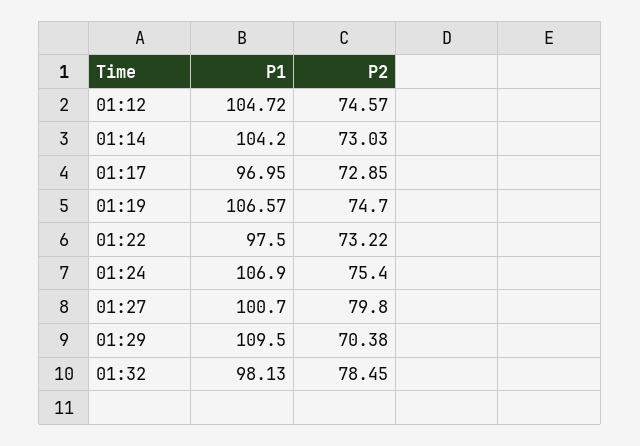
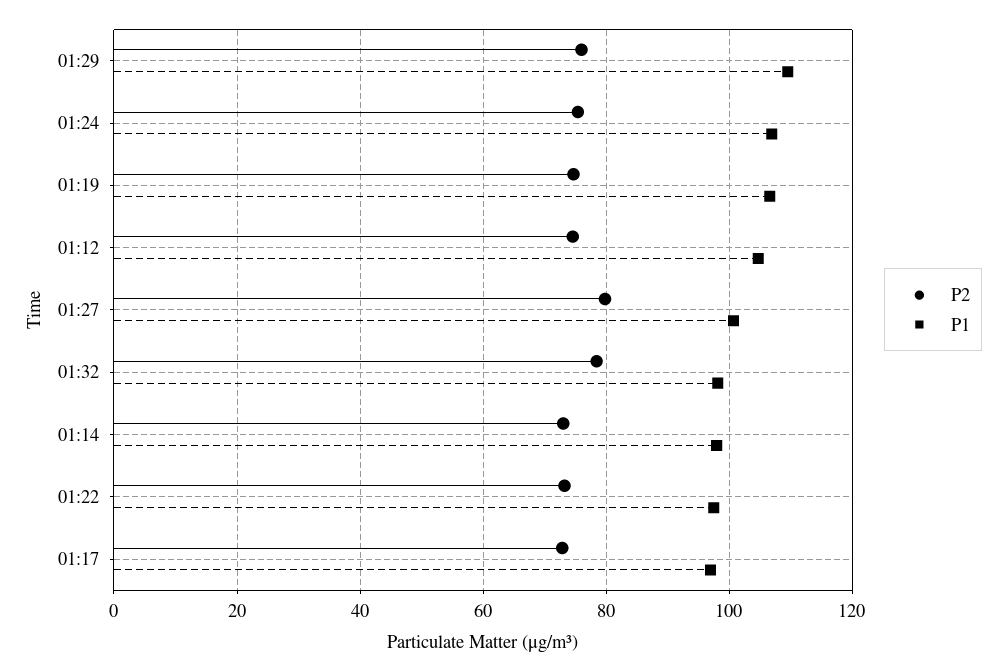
P1, 01:14: 104.2 -> 98
P2, 01:29: 70.38 -> 76

